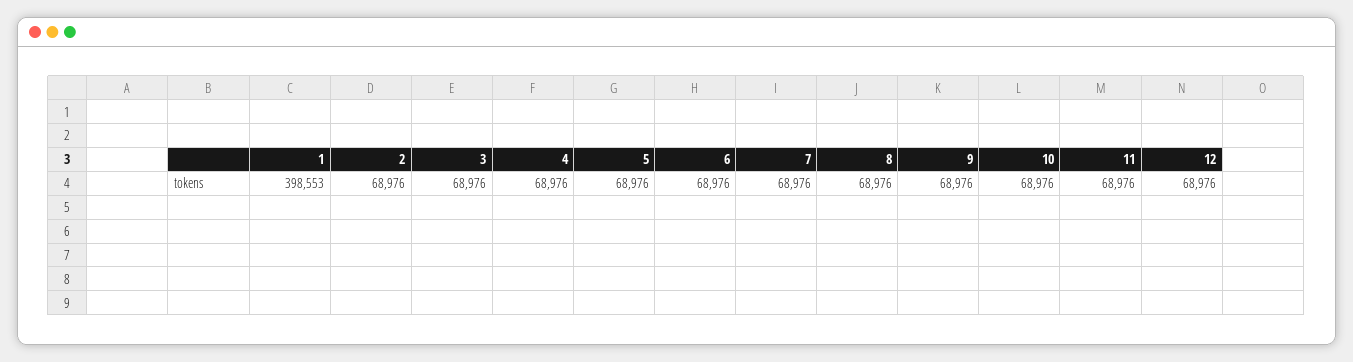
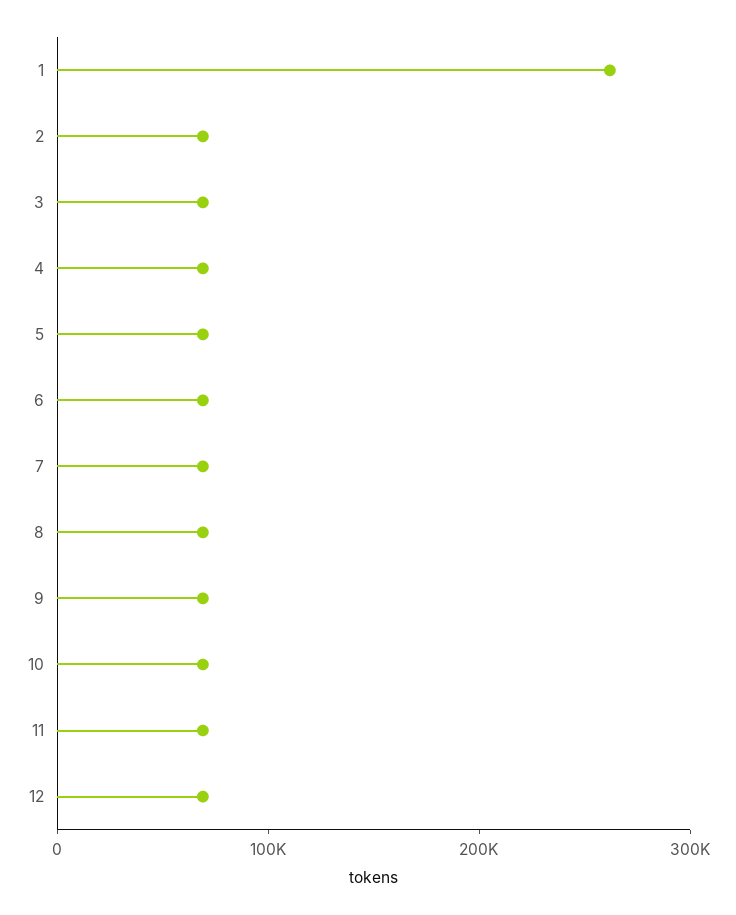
1: 398553 -> 260000

